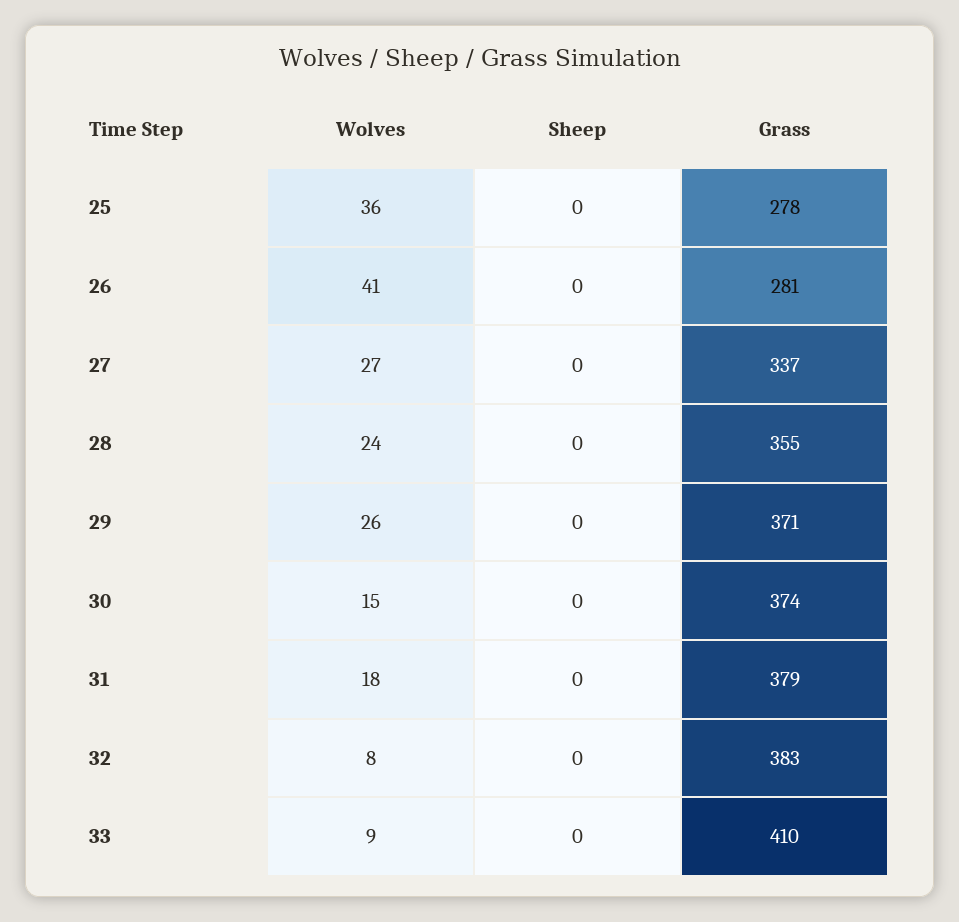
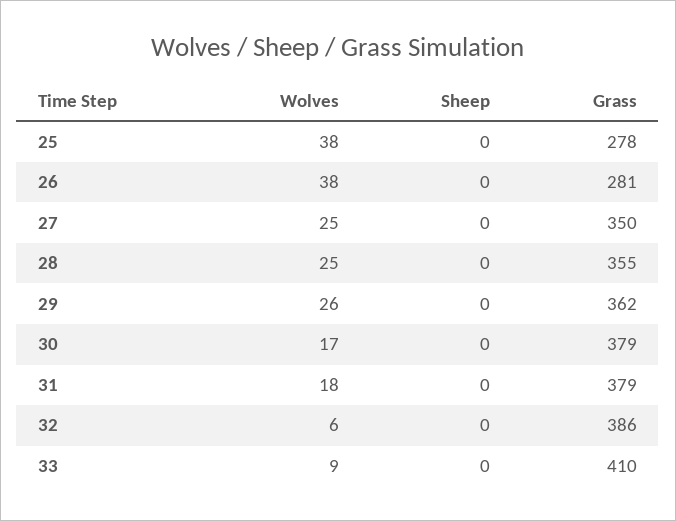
Wolves, 25: 36 -> 38
Wolves, 26: 41 -> 38
Wolves, 27: 27 -> 25
Grass, 27: 337 -> 350
Wolves, 28: 24 -> 25
Grass, 29: 371 -> 362
Wolves, 30: 15 -> 17
Grass, 30: 374 -> 379
Wolves, 32: 8 -> 6
Grass, 32: 383 -> 386

